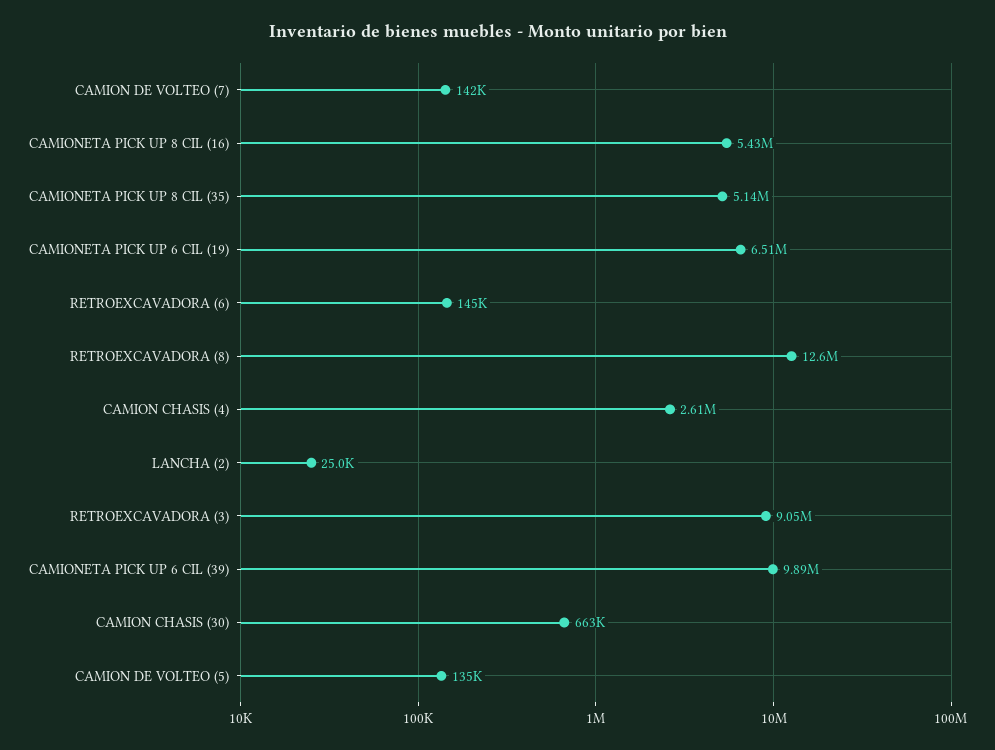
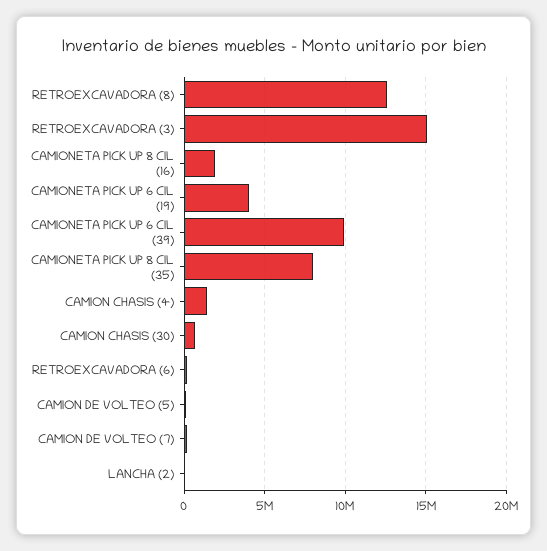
CAMIONETA PICK UP 8 CIL (16): 5430000 -> 2000000
CAMIONETA PICK UP 8 CIL (35): 5140000 -> 8000000
CAMIONETA PICK UP 6 CIL (19): 6510000 -> 4000000
CAMION CHASIS (4): 2610000 -> 1500000
RETROEXCAVADORA (3): 9050000 -> 15000000

